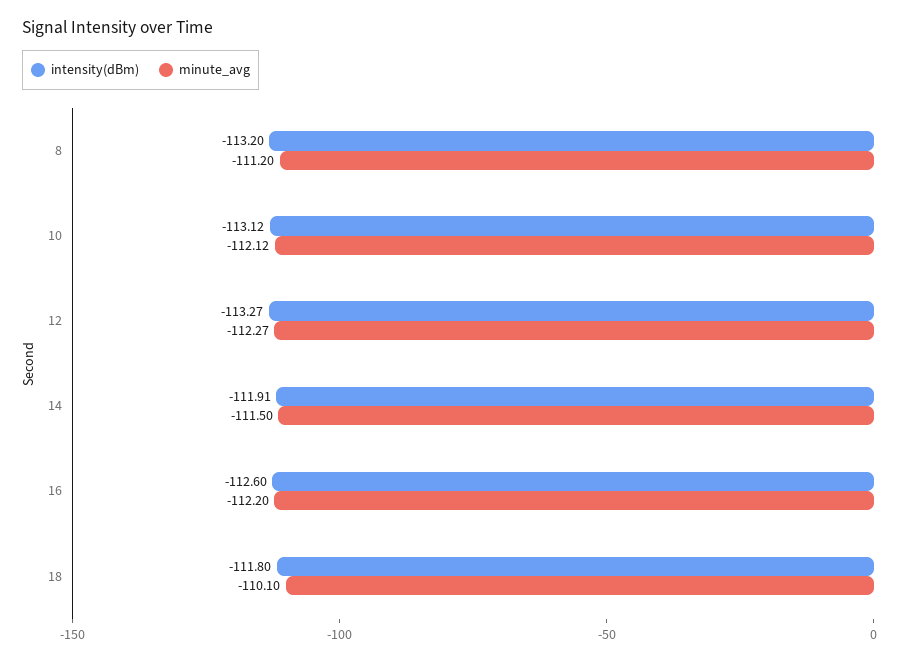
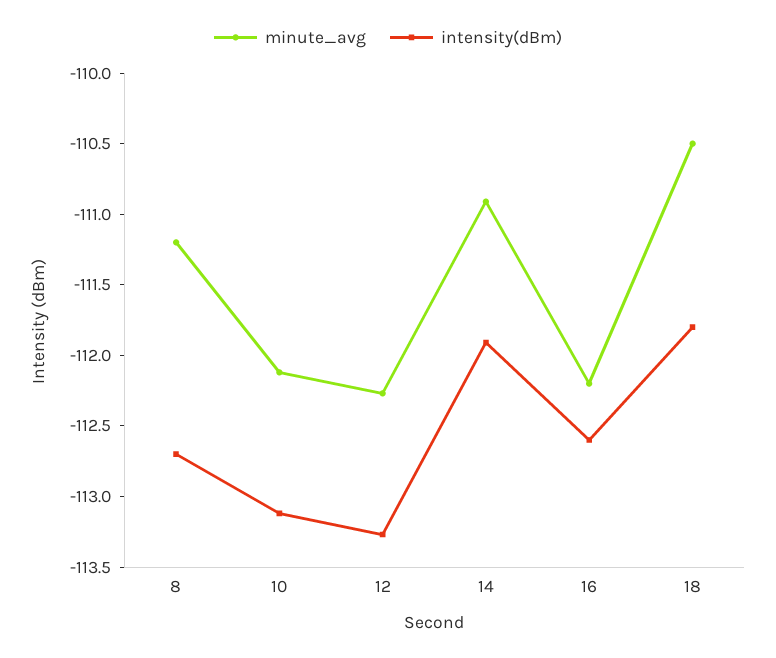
intensity(dBm), 8: -113.2 -> -112.7
minute_avg, 14: -111.5 -> -110.9
minute_avg, 18: -110.1 -> -110.5

